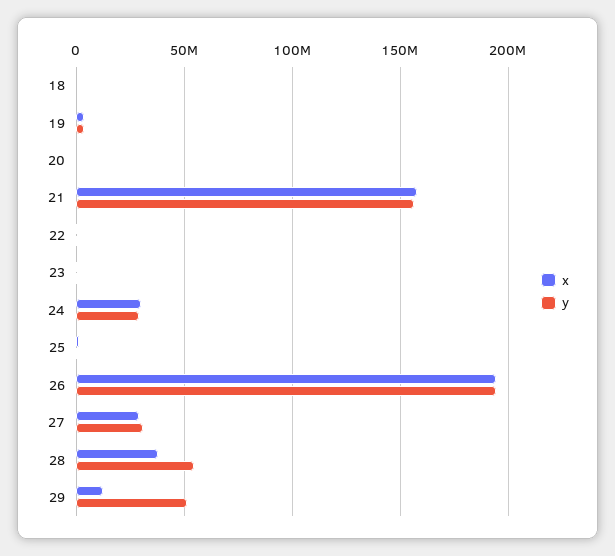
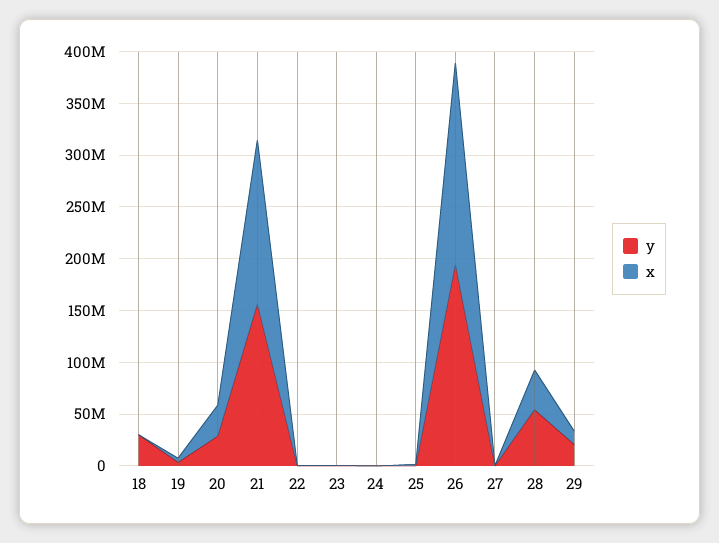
y, 18: 0 -> 30000000
x, 20: 0 -> 30000000
y, 20: 0 -> 30000000
x, 24: 30000000 -> 0
y, 24: 30000000 -> 0
x, 27: 30000000 -> 0
y, 27: 30000000 -> 0
y, 29: 50000000 -> 20000000

